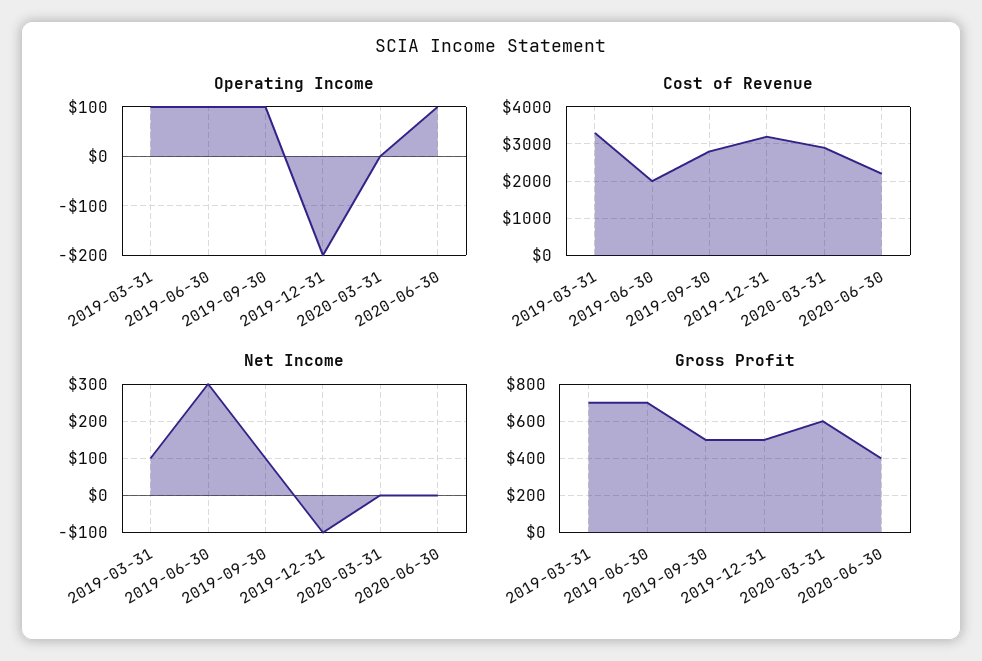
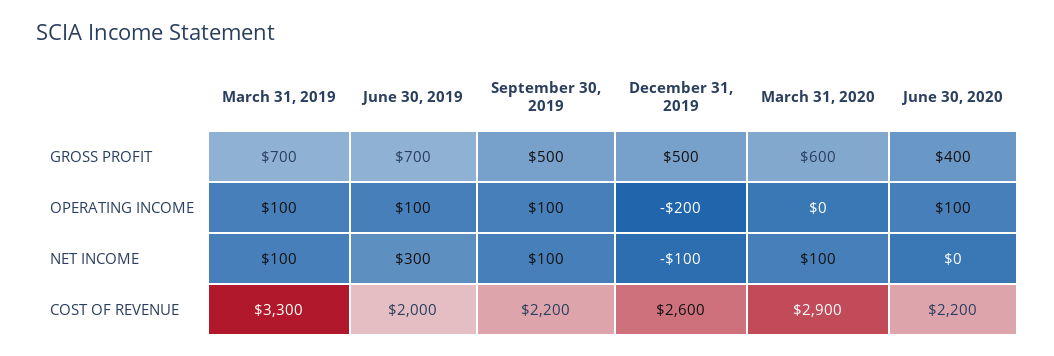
Cost of Revenue, 2019-09-30: 2800 -> 2200
Cost of Revenue, 2019-12-31: 3200 -> 2600
Net Income, 2020-03-31: 0 -> 100

